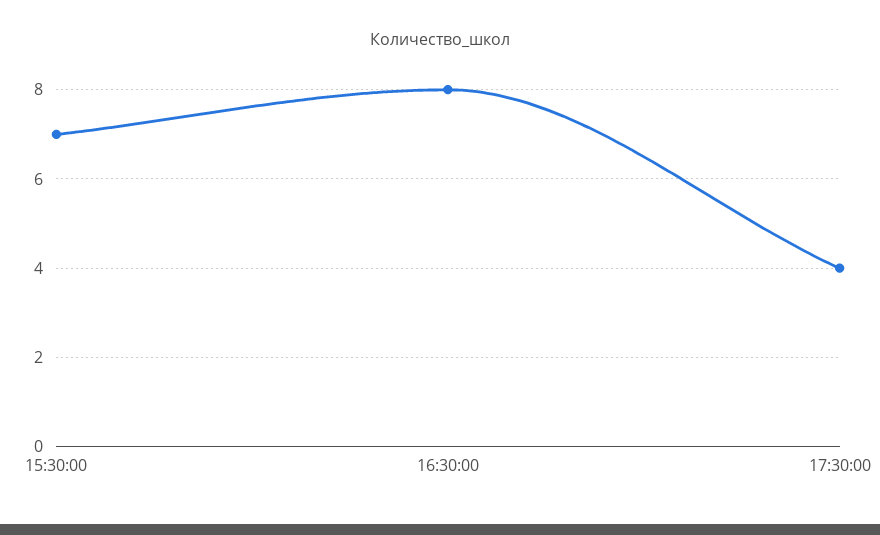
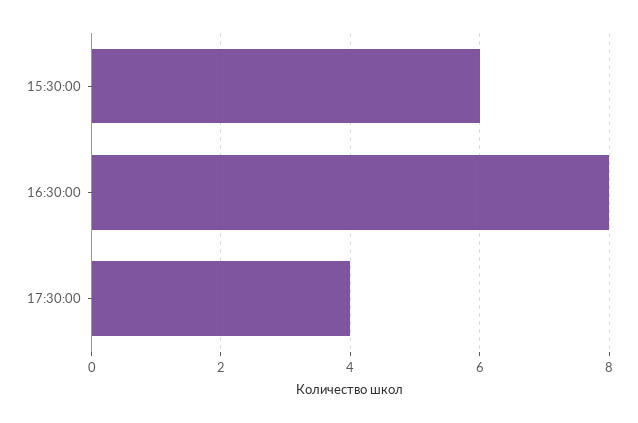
15:30:00: 7 -> 6

